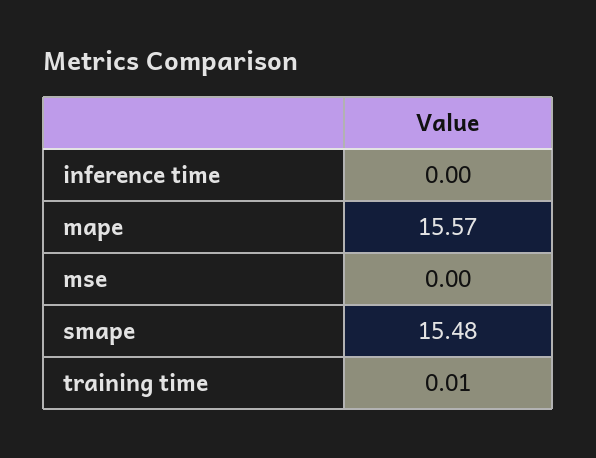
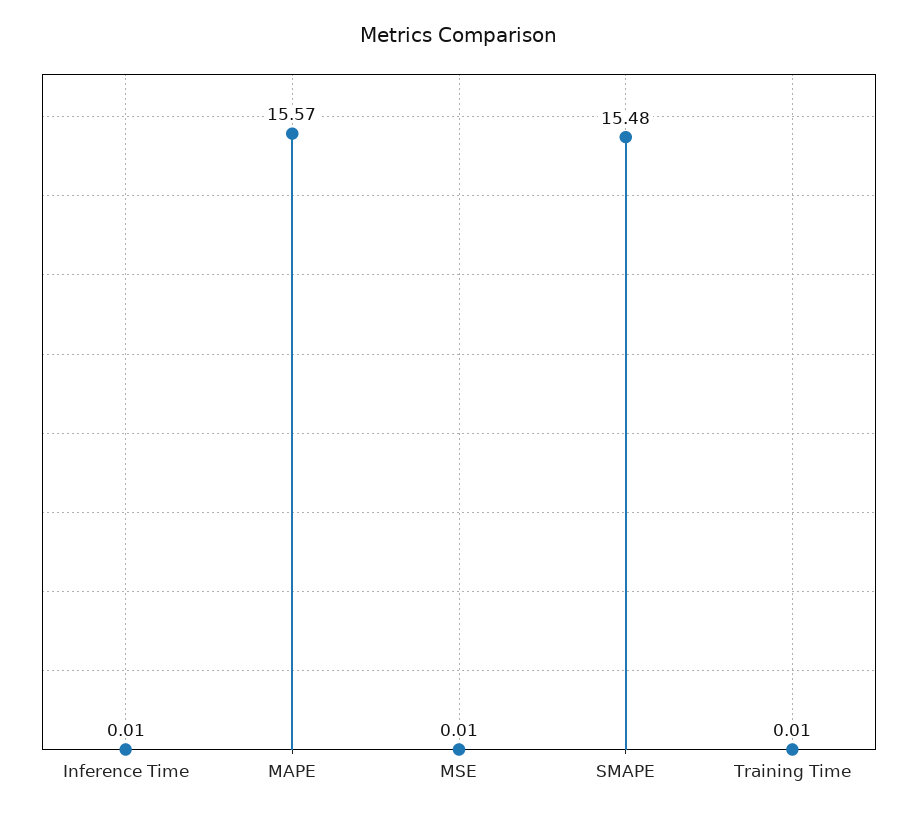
inference time: 0 -> 0.01
mse: 0 -> 0.01

